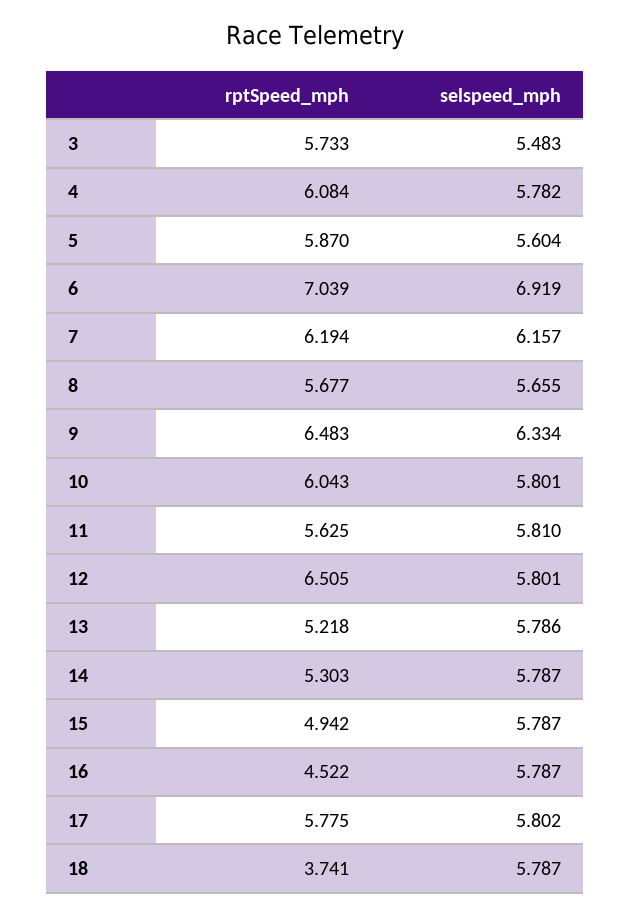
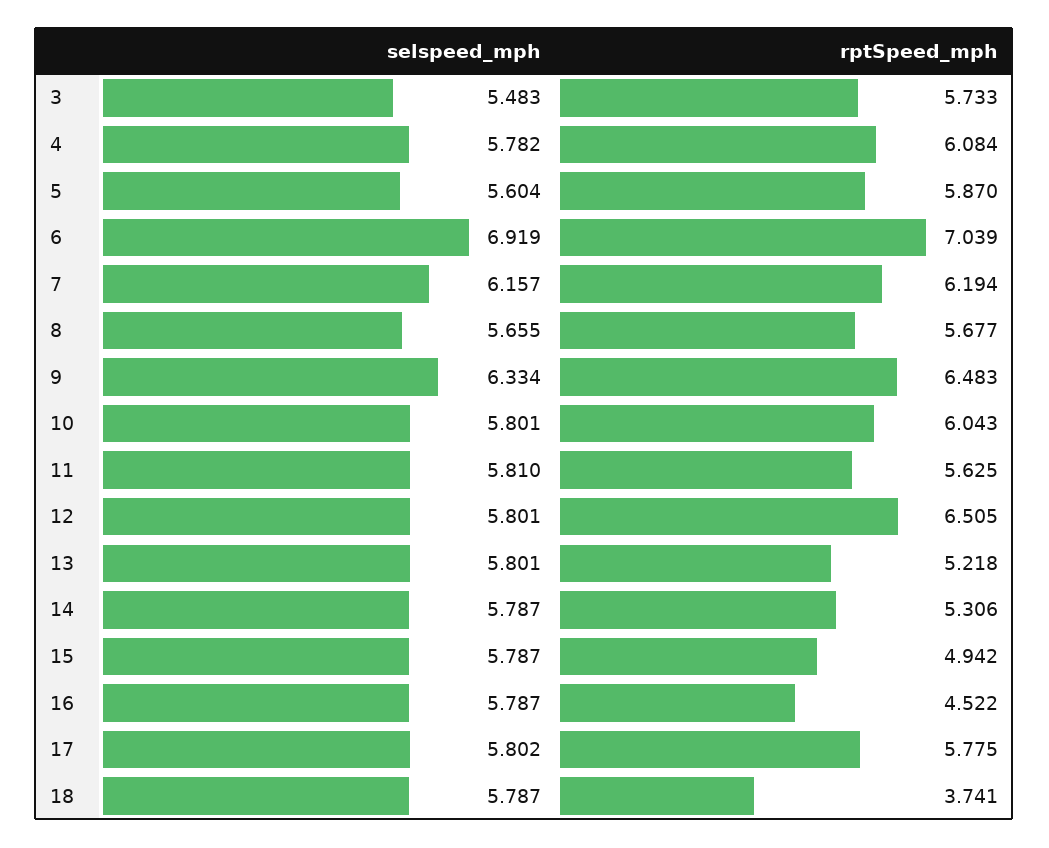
selspeed_mph, 13: 5.786 -> 5.801
rptSpeed_mph, 14: 5.303 -> 5.306

